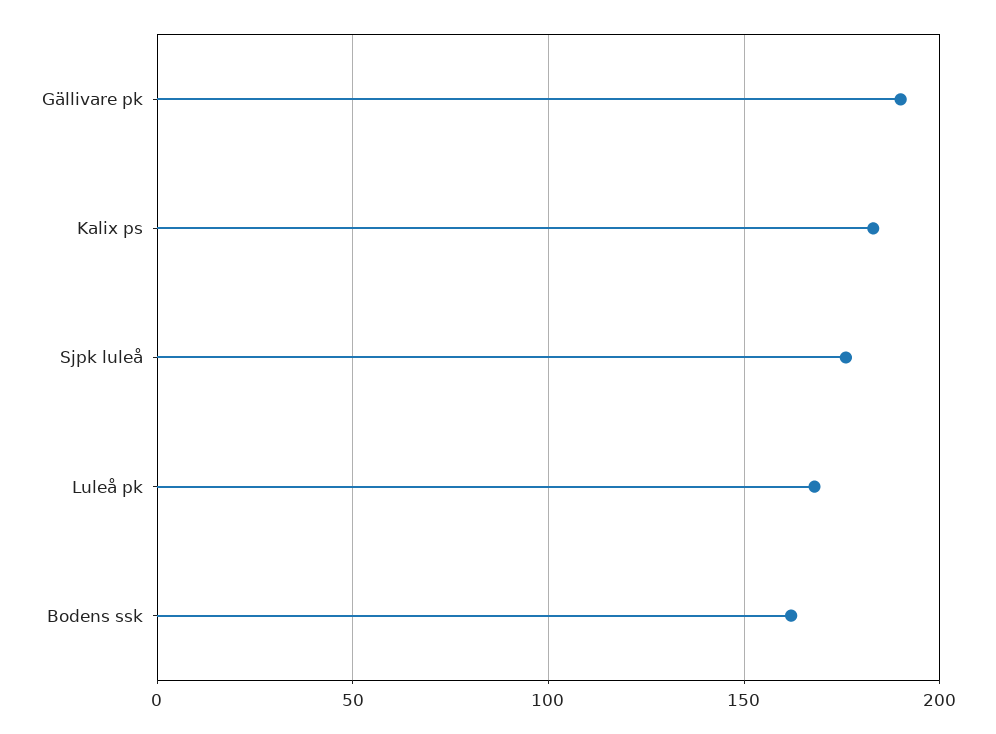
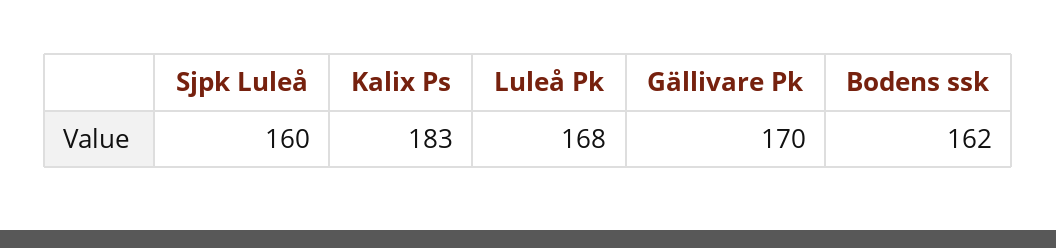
Gällivare pk: 190 -> 170
Sjpk luleå: 175 -> 160

